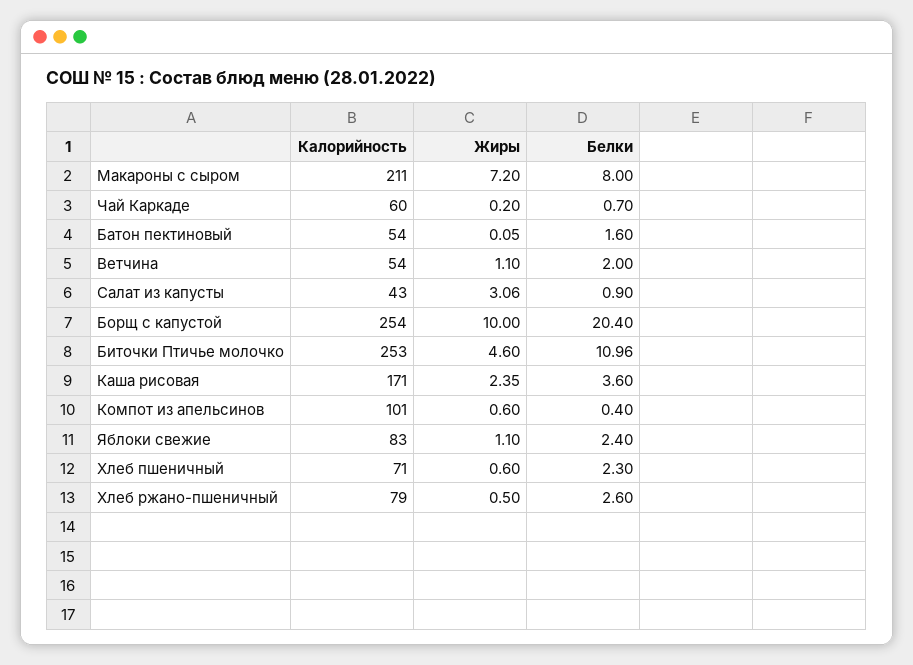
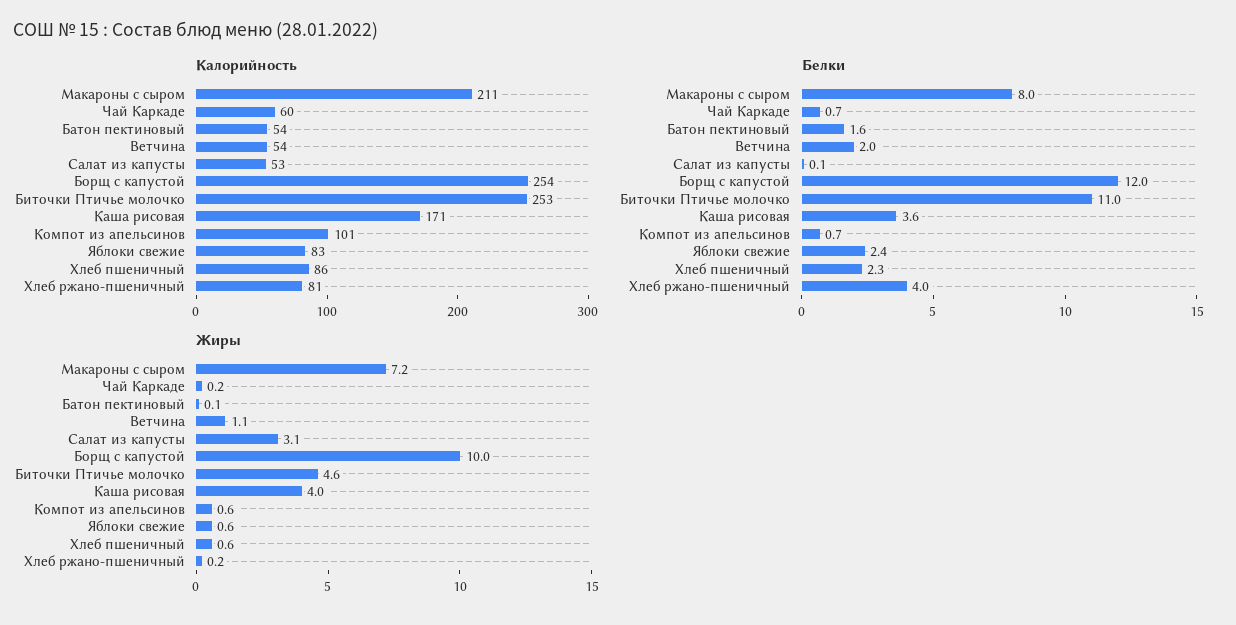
Калорийность, Салат из капусты: 43 -> 53
Белки, Салат из капусты: 0.9 -> 0.1
Белки, Борщ с капустой: 20.4 -> 12
Жиры, Каша рисовая: 2.35 -> 4
Белки, Компот из апельсинов: 0.4 -> 0.7
Жиры, Яблоки свежие: 1.1 -> 0.6
Калорийность, Хлеб пшеничный: 71 -> 86
Калорийность, Хлеб ржано-пшеничный: 79 -> 81
Жиры, Хлеб ржано-пшеничный: 0.5 -> 0.2
Белки, Хлеб ржано-пшеничный: 2.6 -> 4

